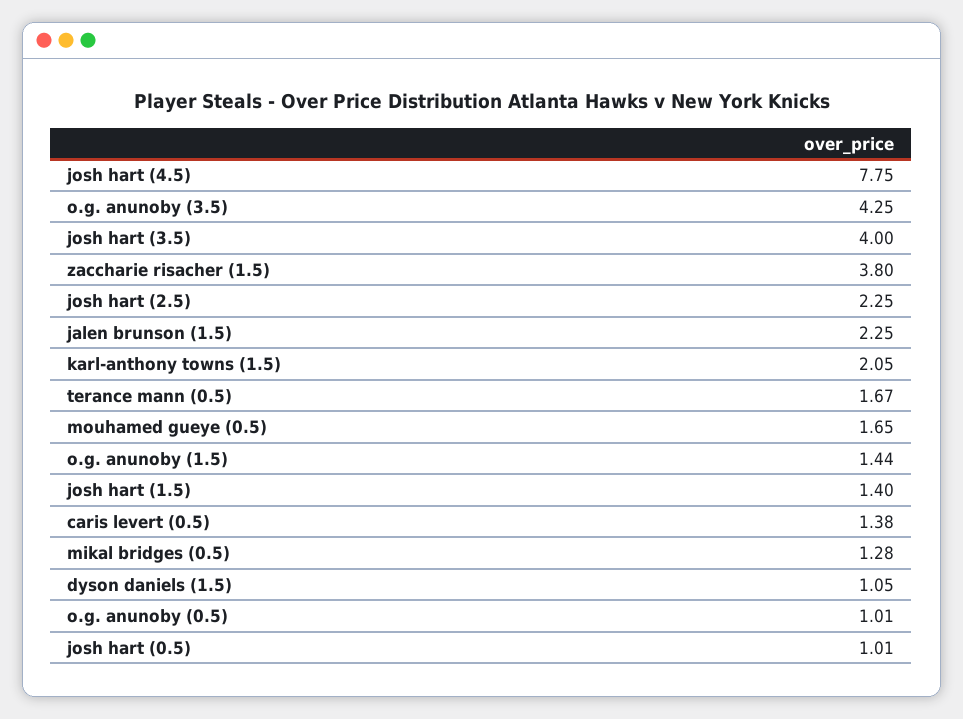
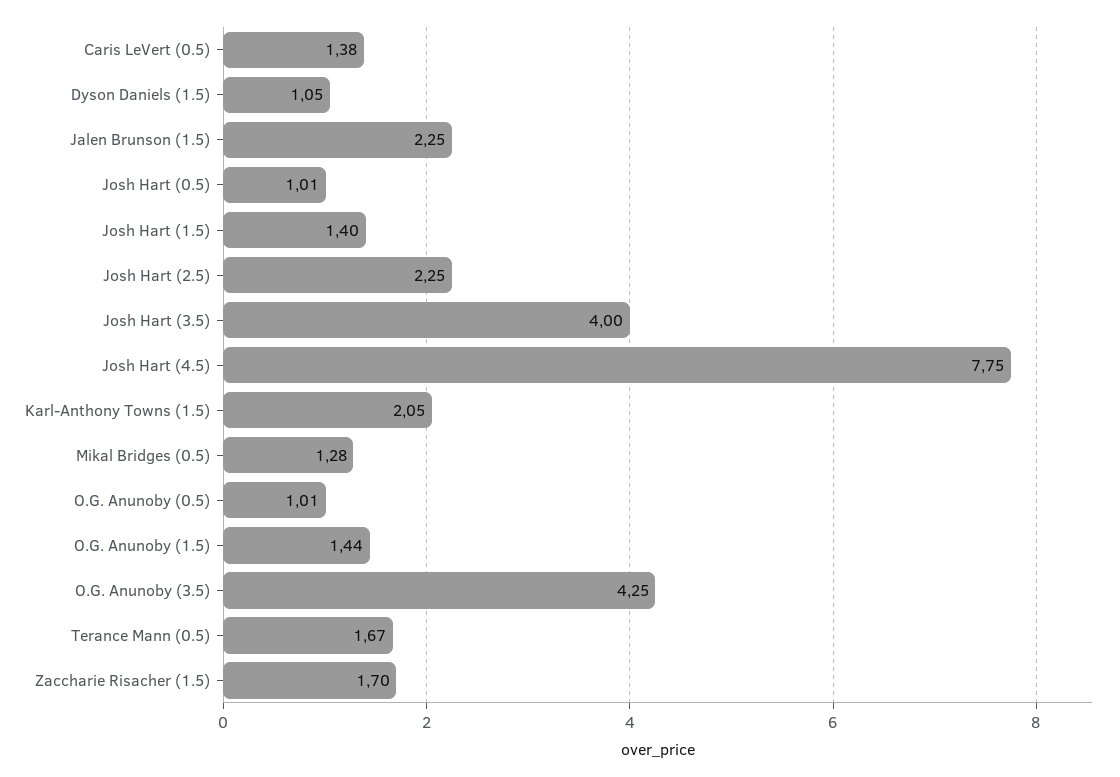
zaccharie risacher (1.5): 3.8 -> 1.7
mouhamed gueye (0.5): 1.65 -> none

